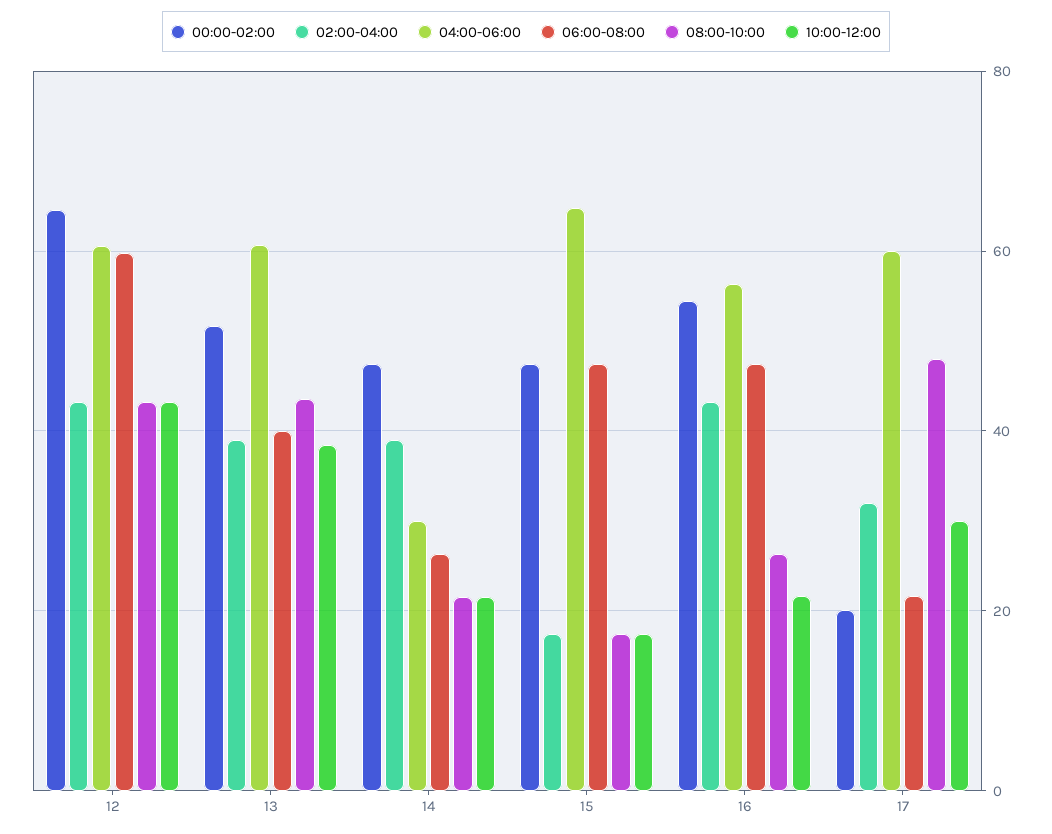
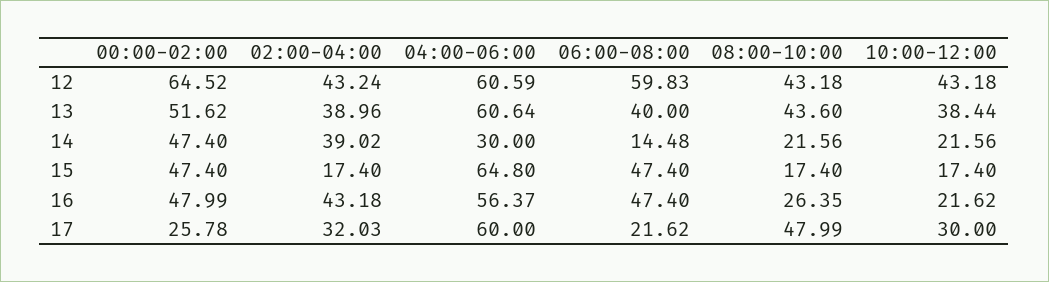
06:00-08:00, 14: 26 -> 14.48
00:00-02:00, 16: 54 -> 47.99
00:00-02:00, 17: 20 -> 25.78

